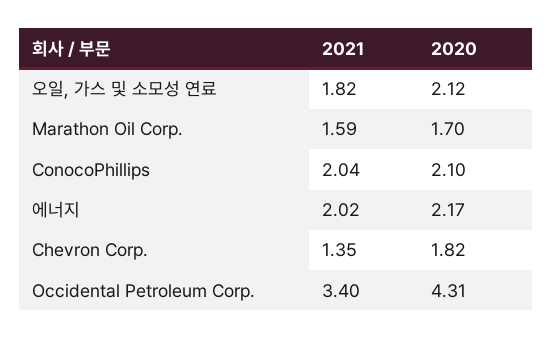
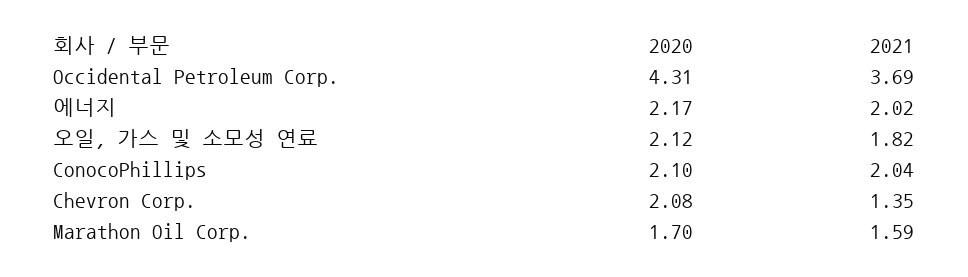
2020, Chevron Corp.: 1.82 -> 2.08
2021, Occidental Petroleum Corp.: 3.4 -> 3.69

